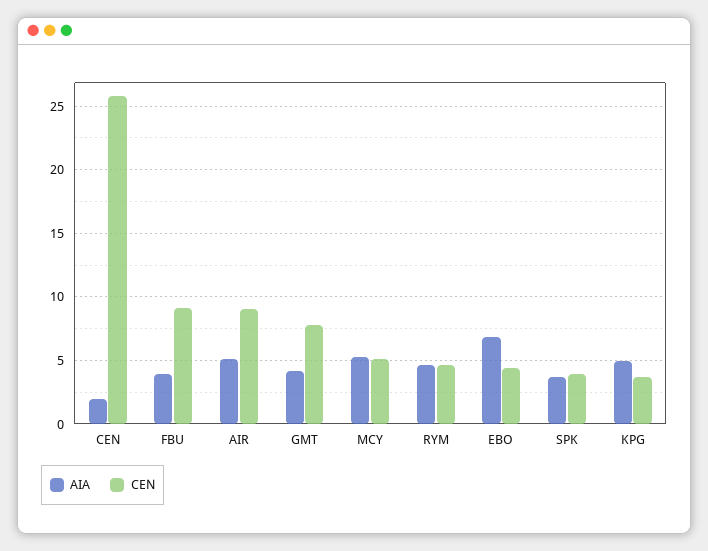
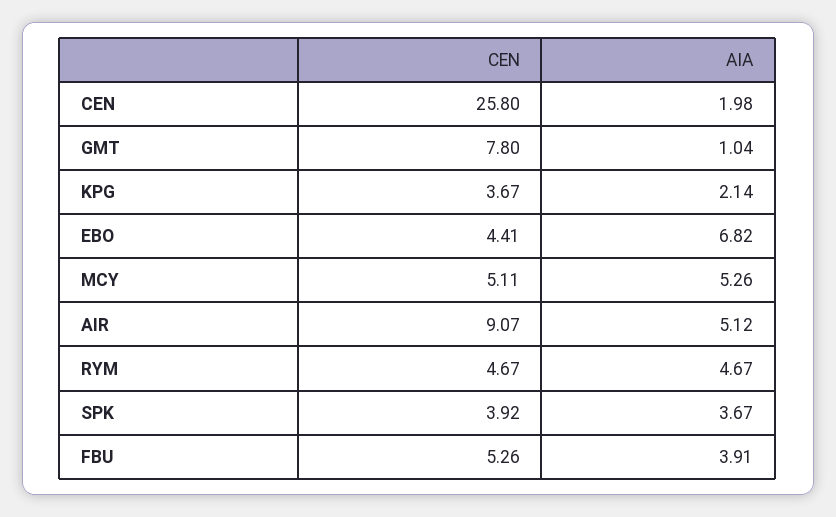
CEN, FBU: 9 -> 5.26
AIA, GMT: 4 -> 1.04
AIA, KPG: 5 -> 2.14

